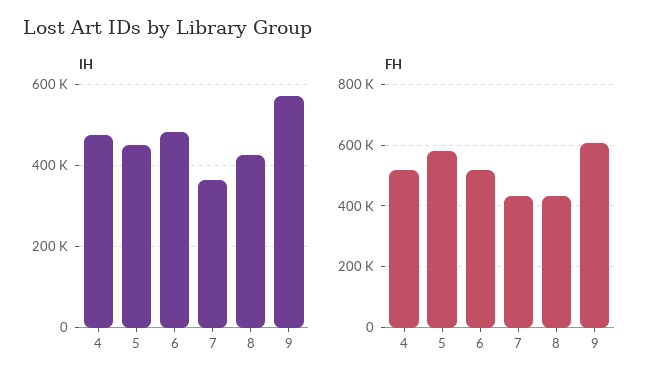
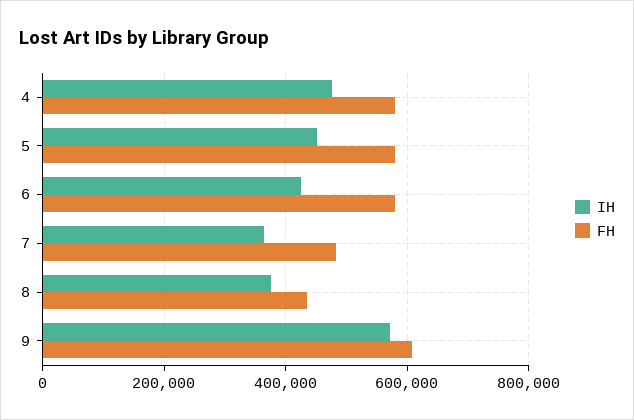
IH, 6: 480000 -> 420000
IH, 8: 420000 -> 380000
FH, 4: 520000 -> 580000
FH, 6: 520000 -> 580000
FH, 7: 440000 -> 480000

